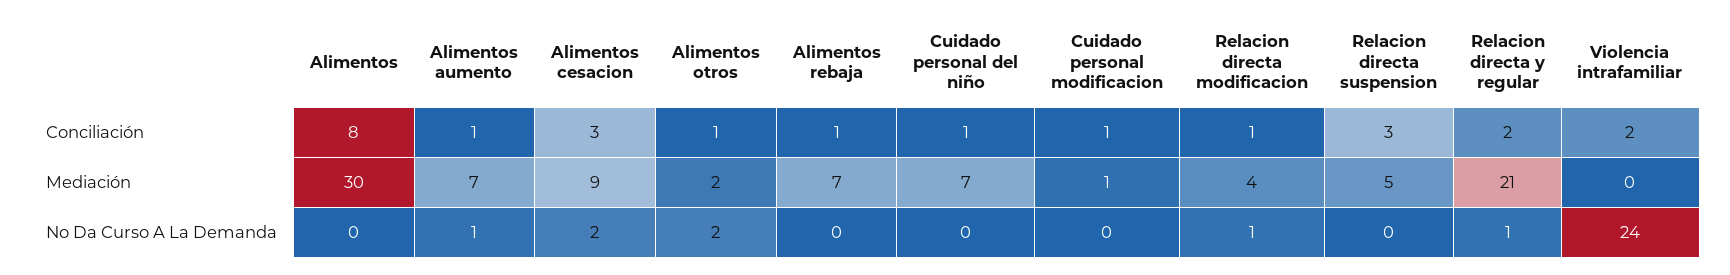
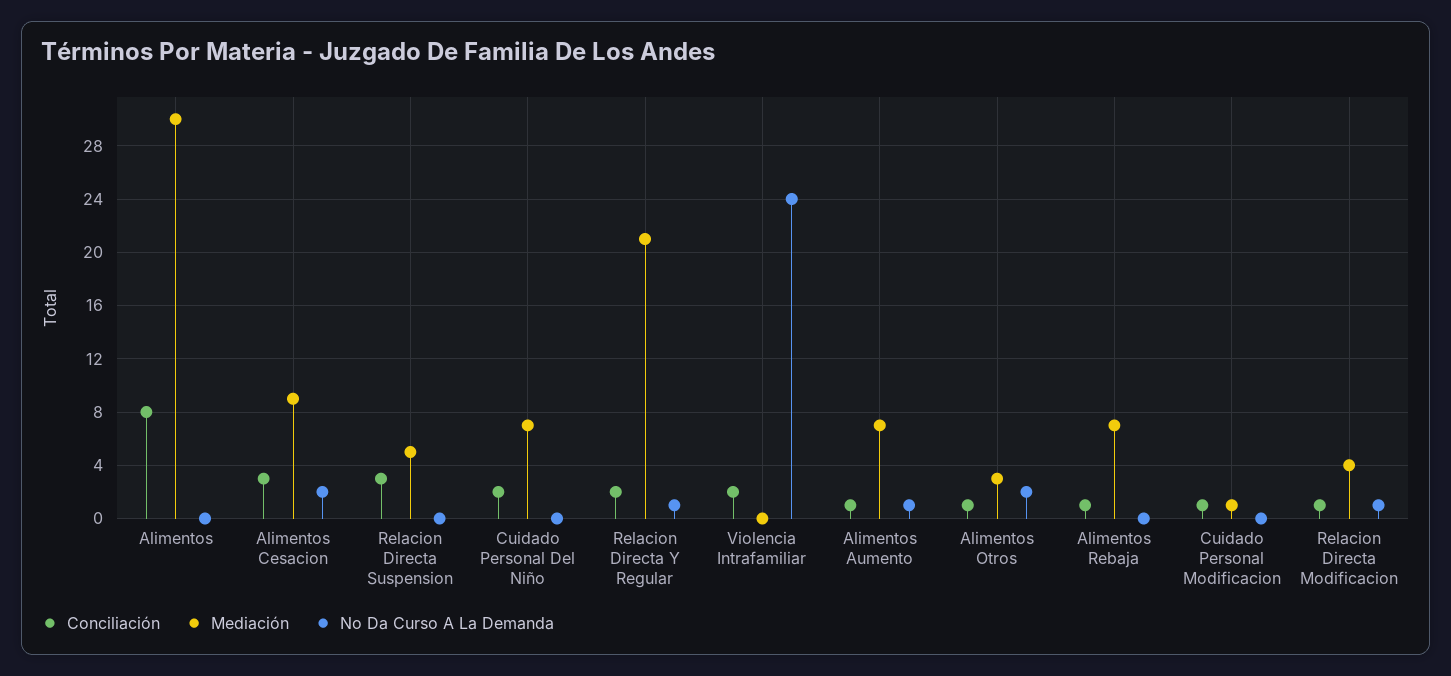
Conciliación, Cuidado personal del niño: 1 -> 2
Mediación, Alimentos otros: 2 -> 3

